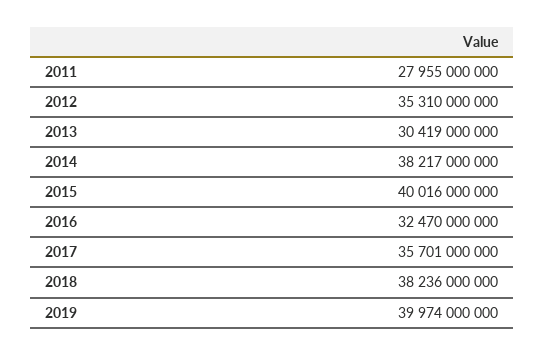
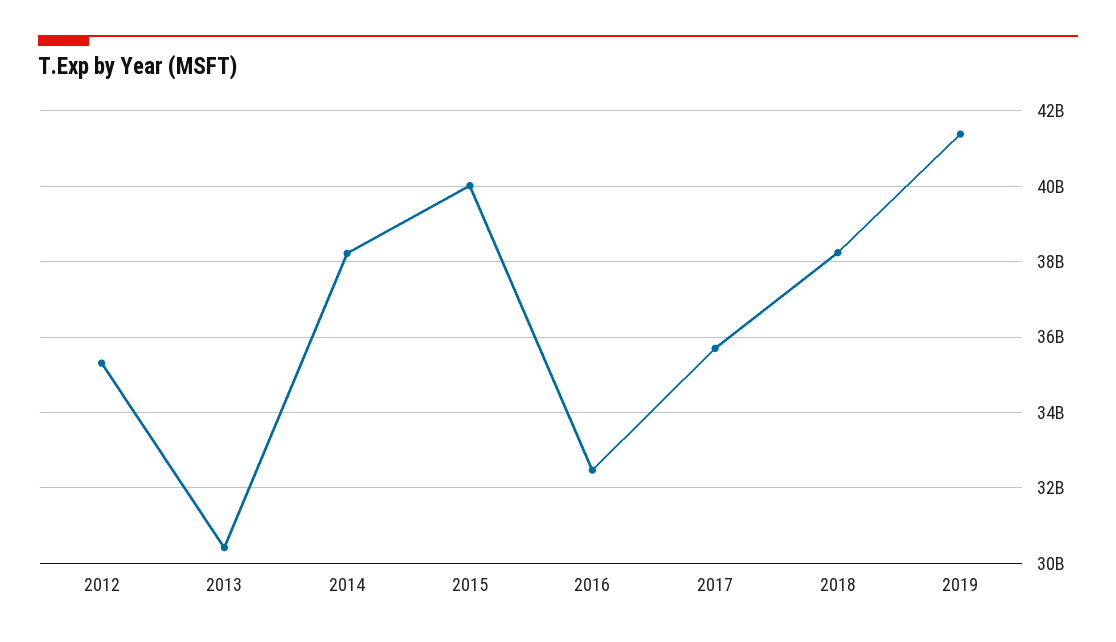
2011: 27955000000 -> none
2019: 39974000000 -> 41400000000

